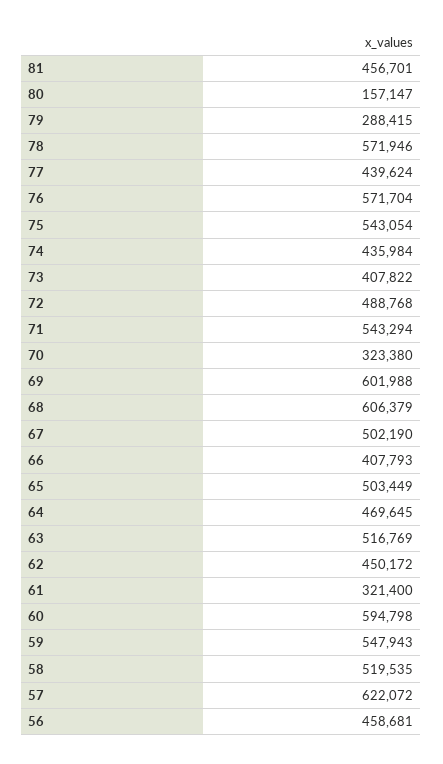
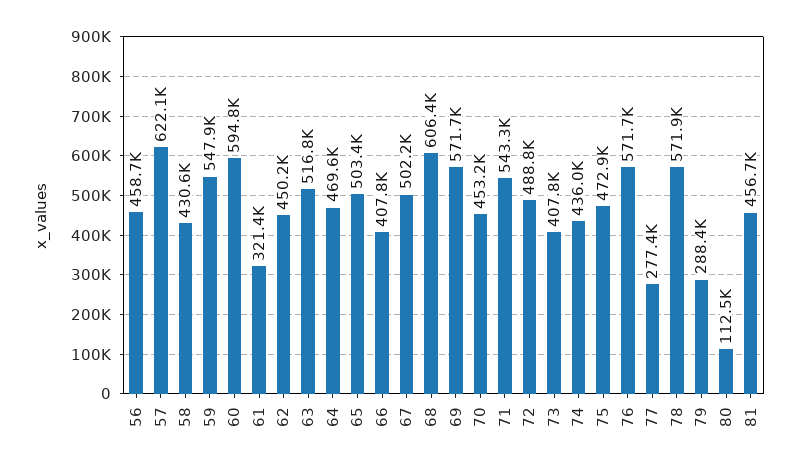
80: 157147 -> 112500
77: 439624 -> 277400
75: 543054 -> 472900
70: 323380 -> 453200
69: 601988 -> 571700
58: 519535 -> 430600

